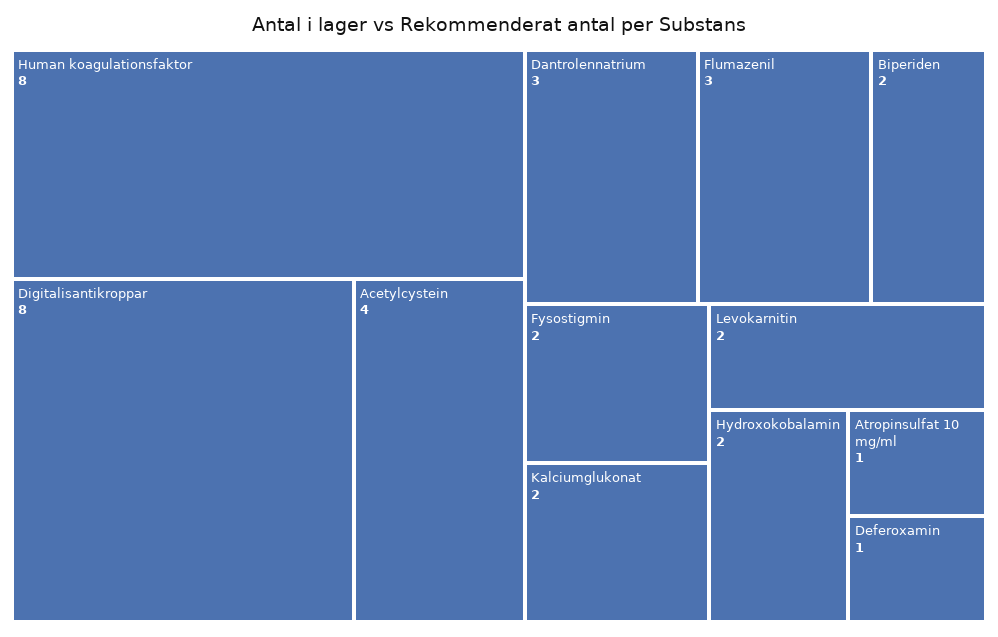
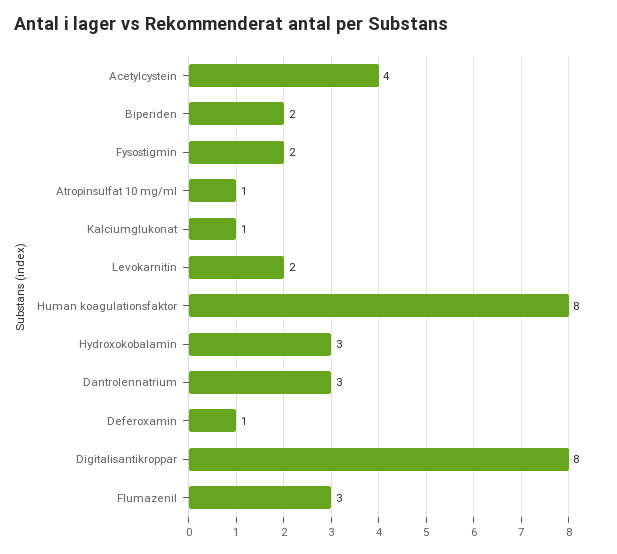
Kalciumglukonat: 2 -> 1
Hydroxokobalamin: 2 -> 3

